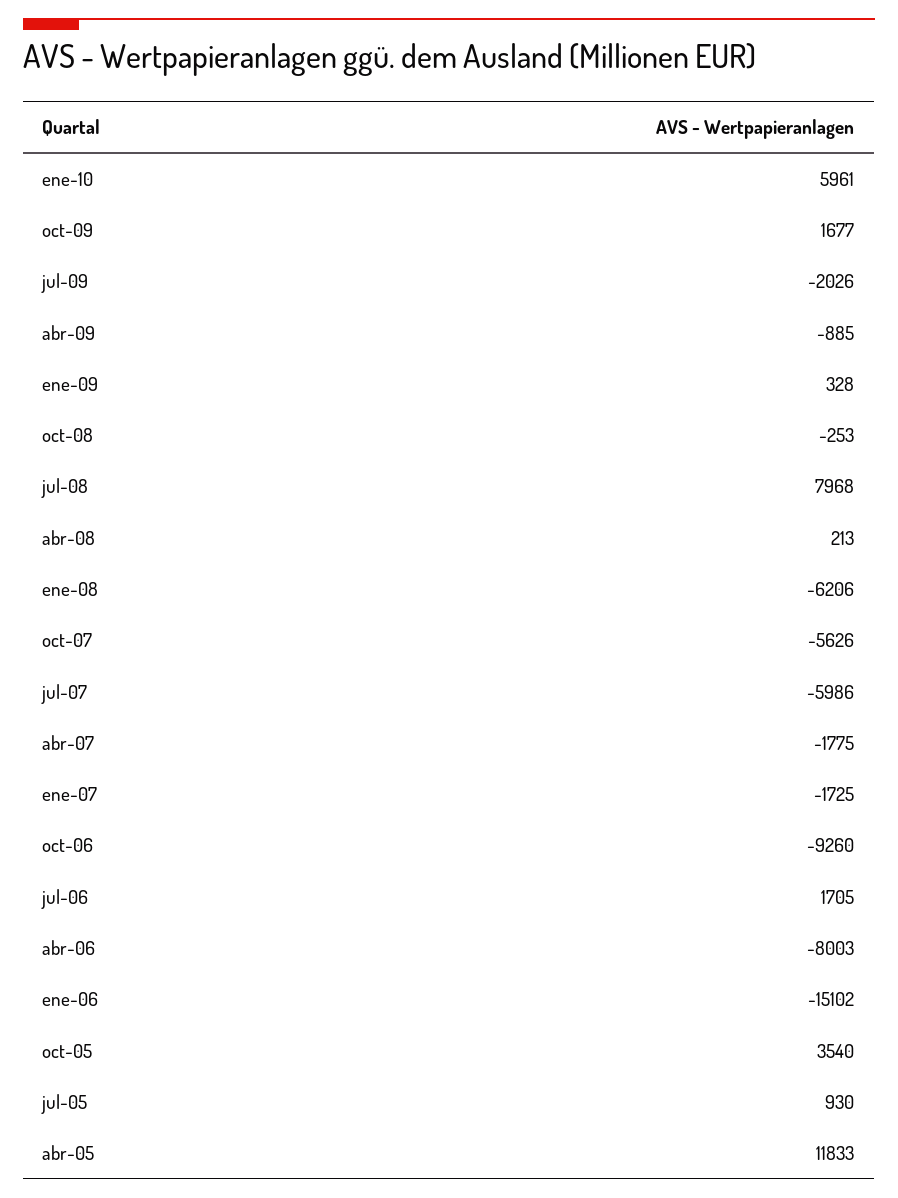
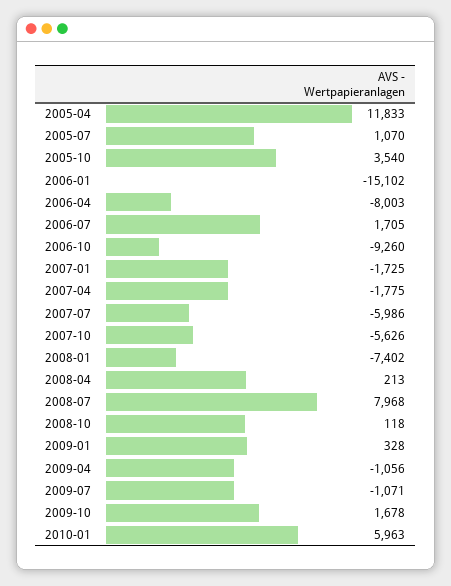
ene-10: 5961 -> 5963
oct-09: 1677 -> 1678
jul-09: -2026 -> -1071
abr-09: -885 -> -1056
oct-08: -253 -> 118
ene-08: -6206 -> -7402
jul-05: 930 -> 1070

